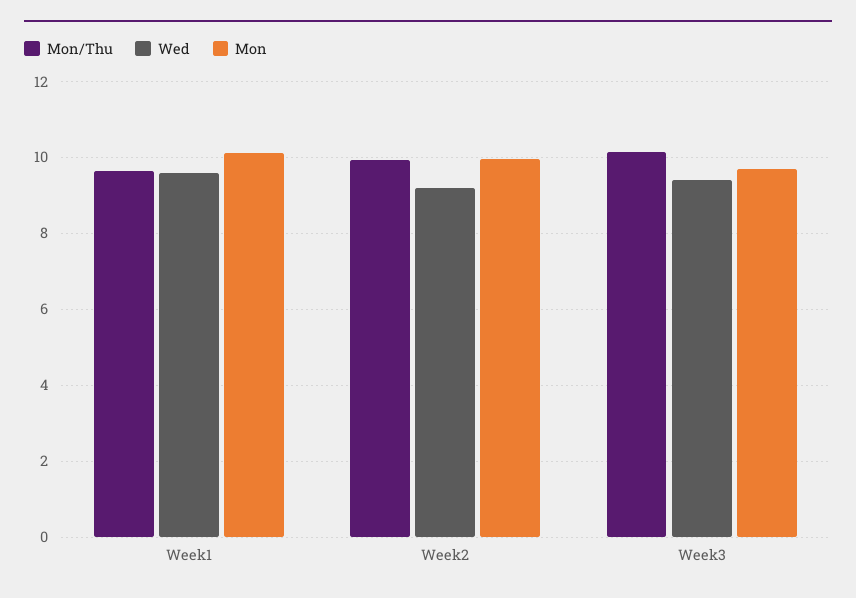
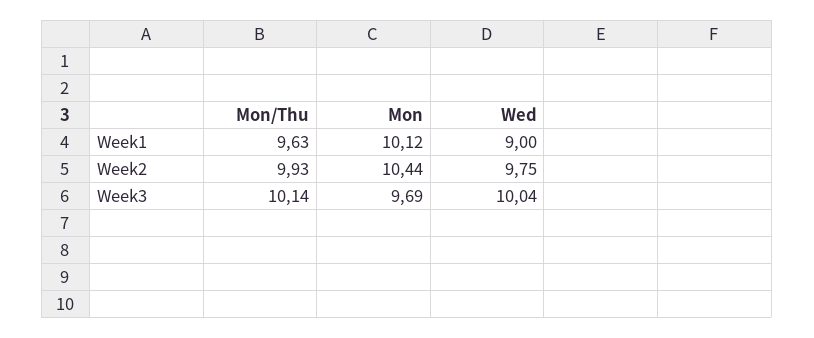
Wed, Week1: 9.6 -> 9
Wed, Week2: 9.2 -> 9.75
Mon, Week2: 10 -> 10.44
Wed, Week3: 9.4 -> 10.04

